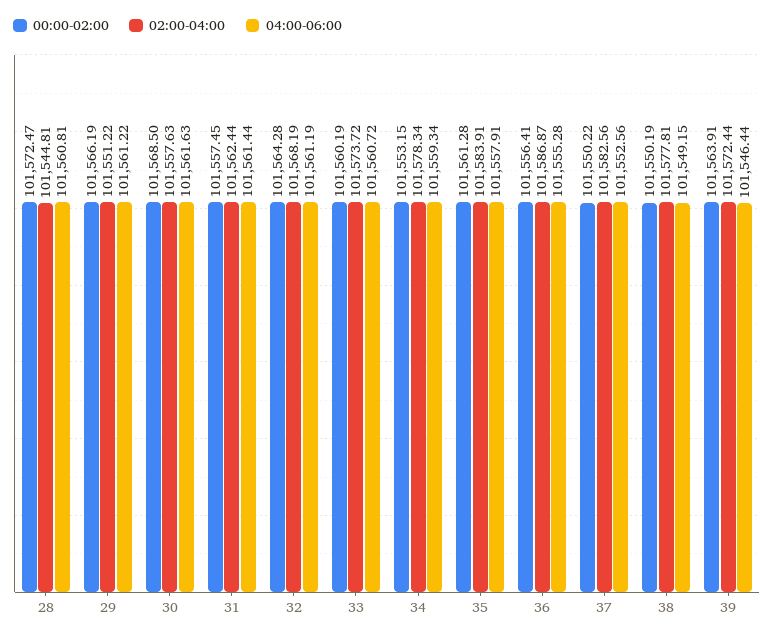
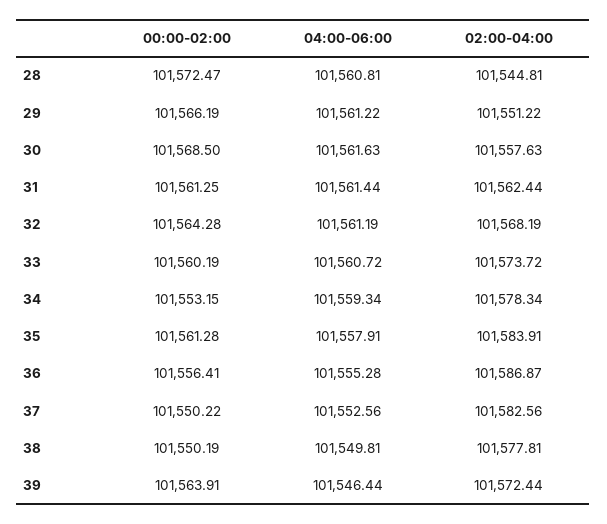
00:00-02:00, 31: 101557.45 -> 101561.25
04:00-06:00, 38: 101549.15 -> 101549.81

